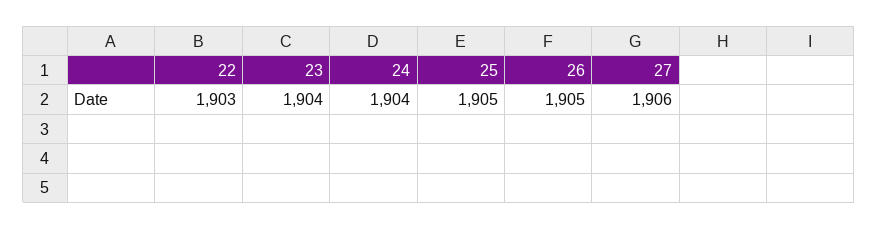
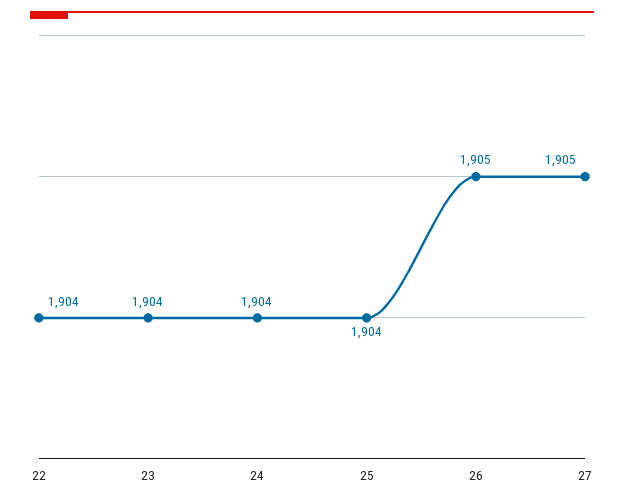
22: 1903 -> 1904
25: 1905 -> 1904
27: 1906 -> 1905

